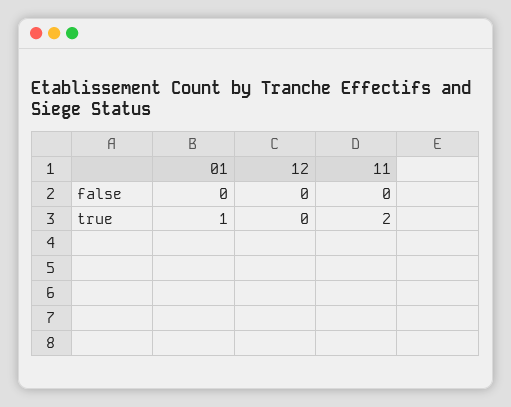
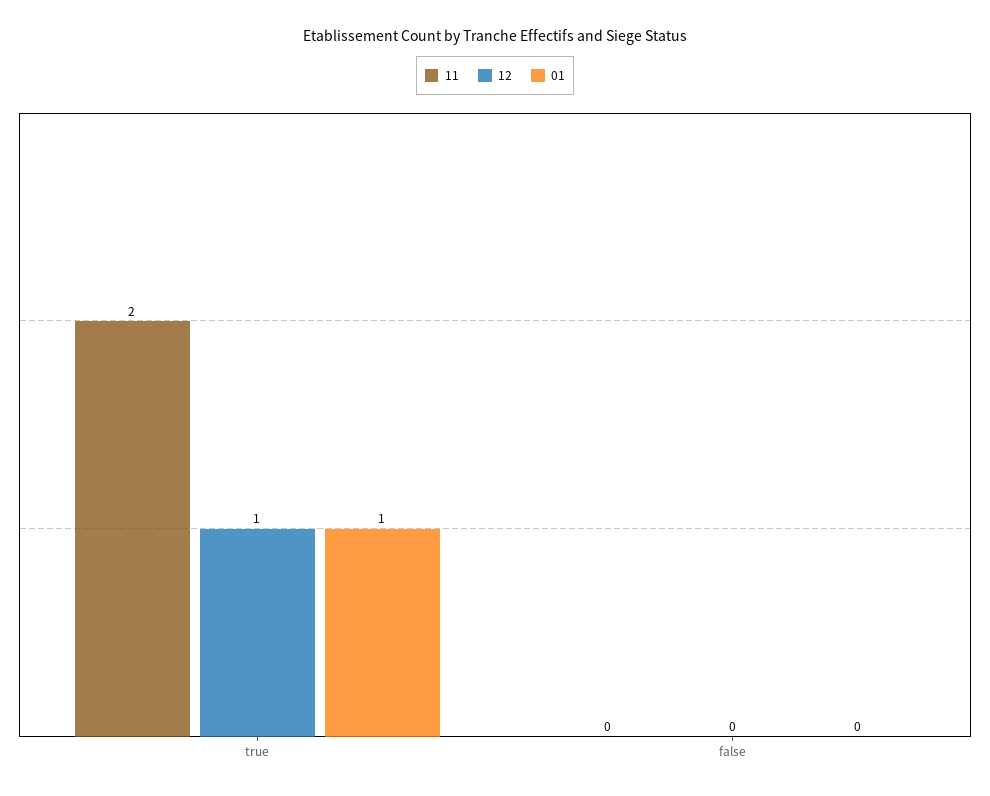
12, true: 0 -> 1

